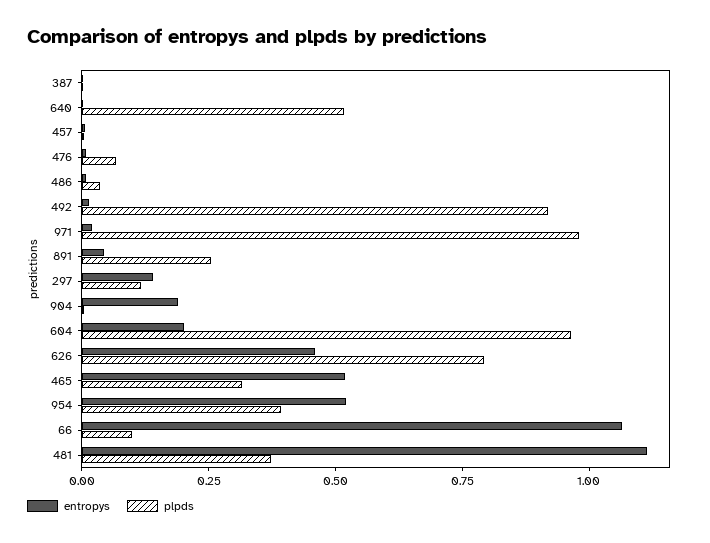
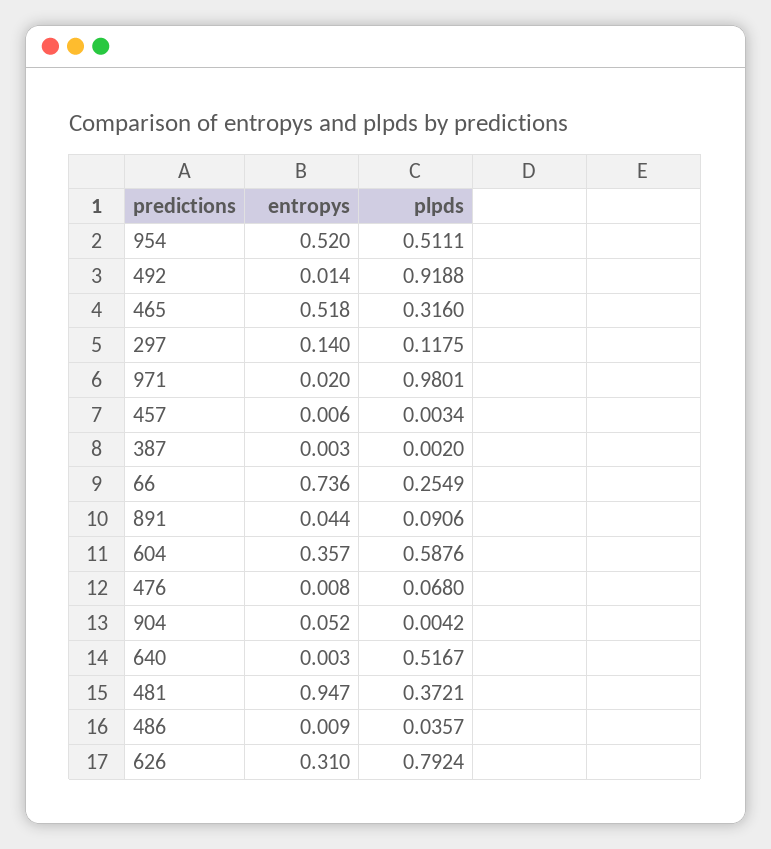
plpds, 891: 0.25 -> 0.0906
entropys, 904: 0.2 -> 0.052
entropys, 604: 0.2 -> 0.357
plpds, 604: 0.95 -> 0.5876
entropys, 626: 0.45 -> 0.31
plpds, 954: 0.4 -> 0.5111
entropys, 66: 1.05 -> 0.736
plpds, 66: 0.1 -> 0.2549
entropys, 481: 1.1 -> 0.947

